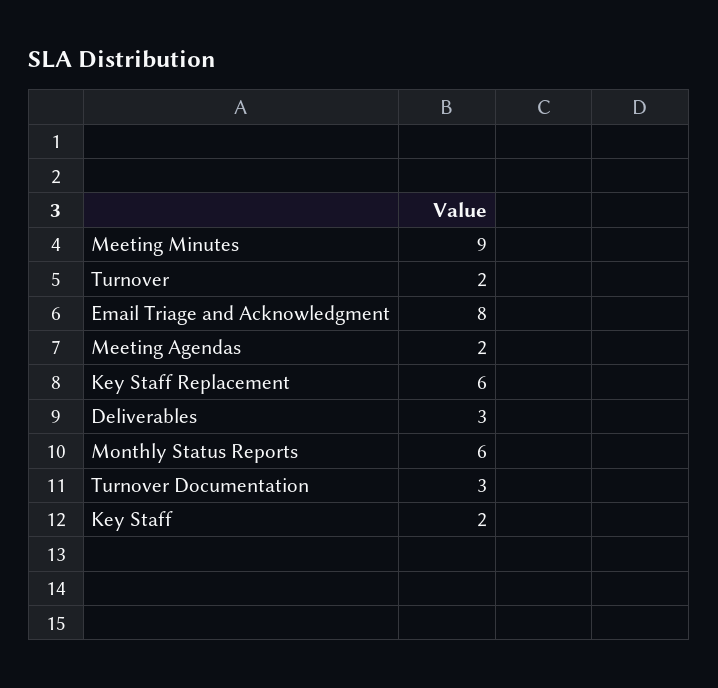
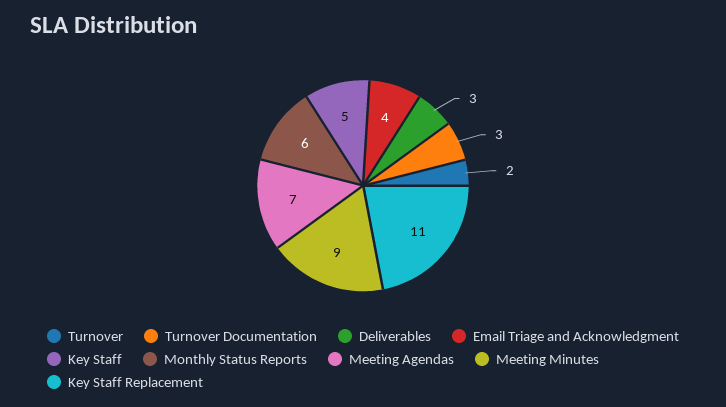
Email Triage and Acknowledgment: 8 -> 4
Meeting Agendas: 2 -> 7
Key Staff Replacement: 6 -> 11
Key Staff: 2 -> 5

